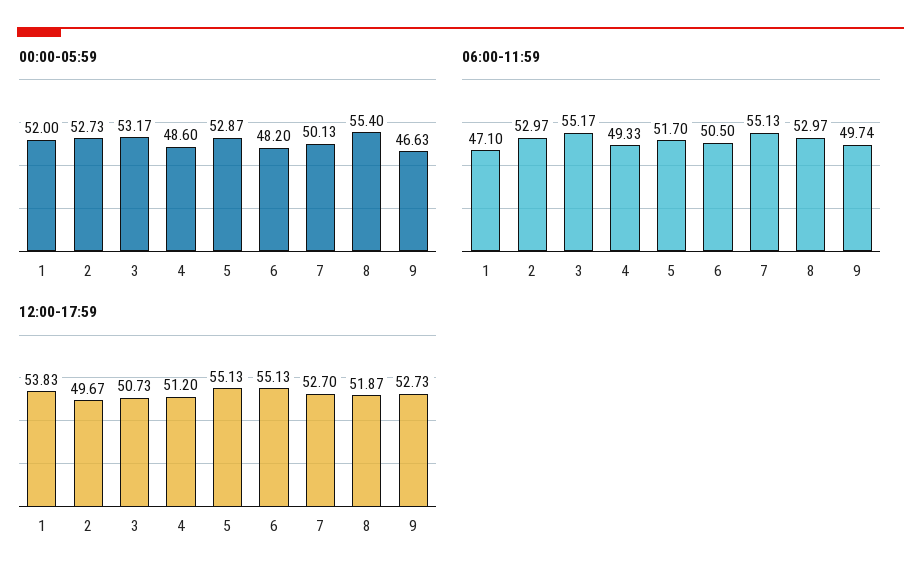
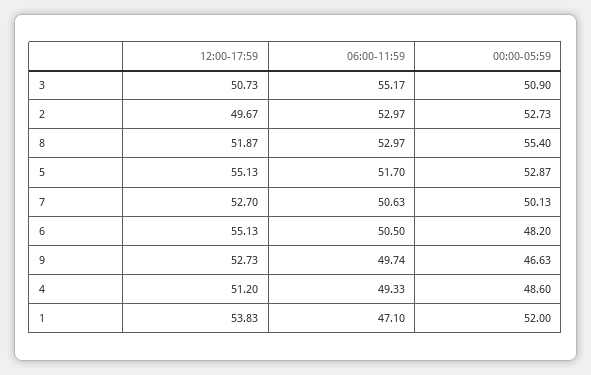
00:00-05:59, 3: 53.17 -> 50.9
06:00-11:59, 7: 55.13 -> 50.63

